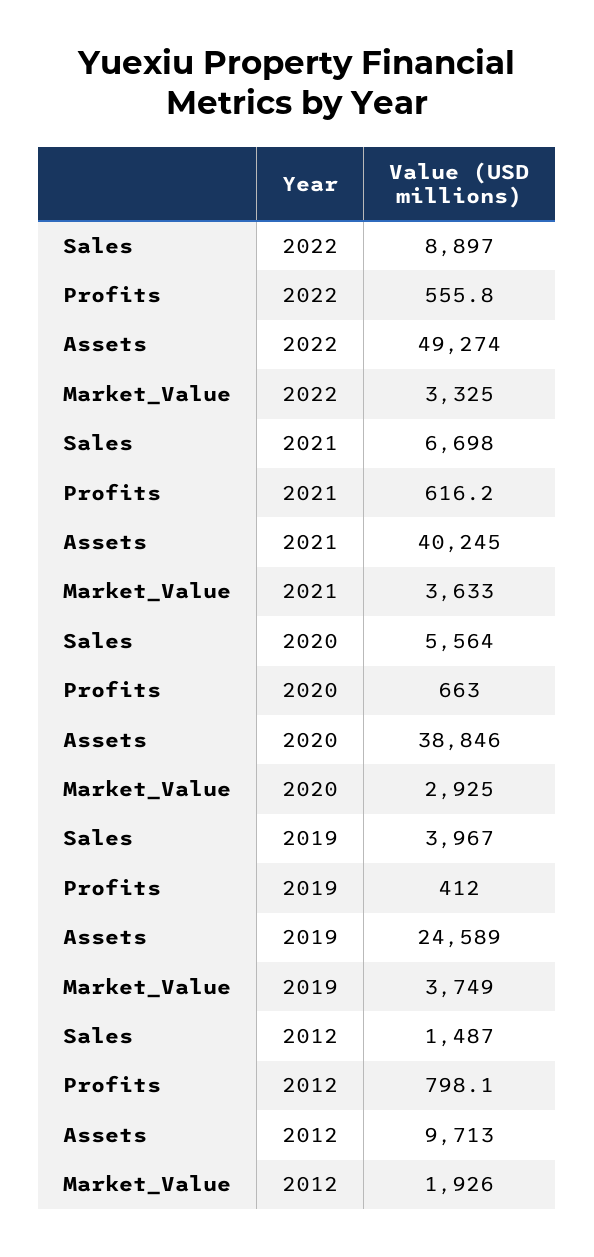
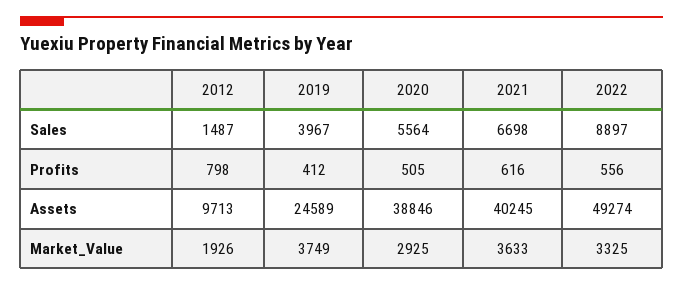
Profits, 2020: 663 -> 505

